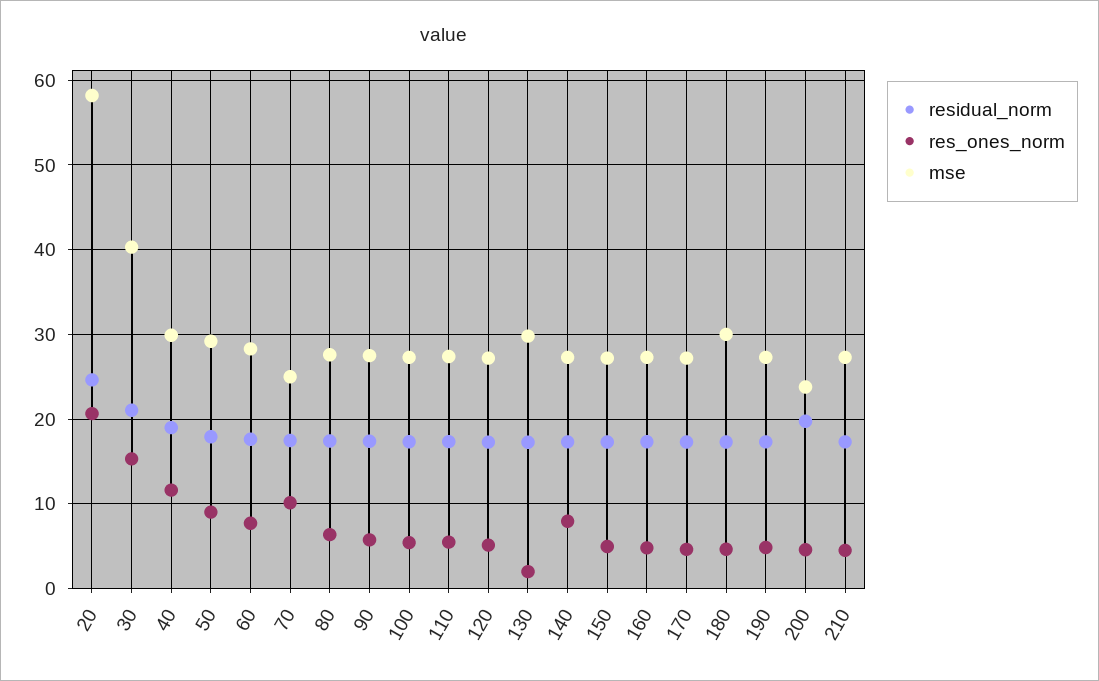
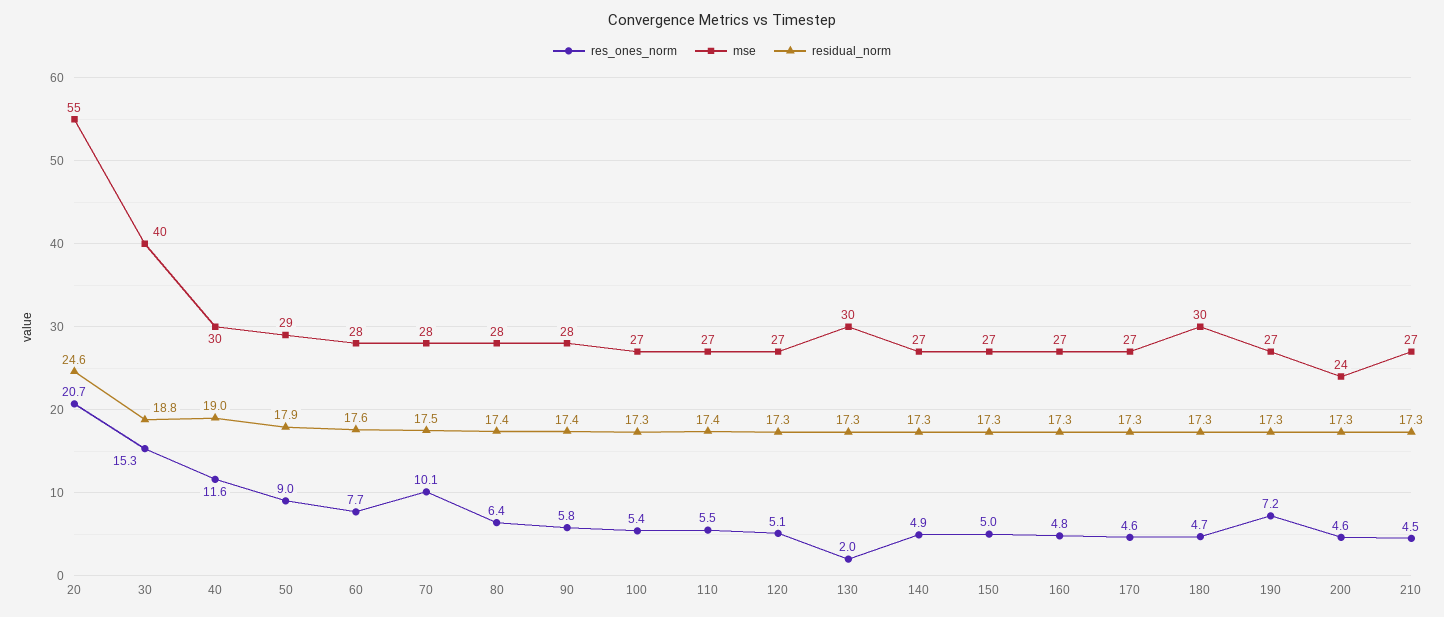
mse, 20: 58 -> 55
residual_norm, 30: 21 -> 18.8
mse, 70: 25 -> 28
res_ones_norm, 140: 8 -> 4.9
res_ones_norm, 190: 5 -> 7.2
residual_norm, 200: 20 -> 17.3

